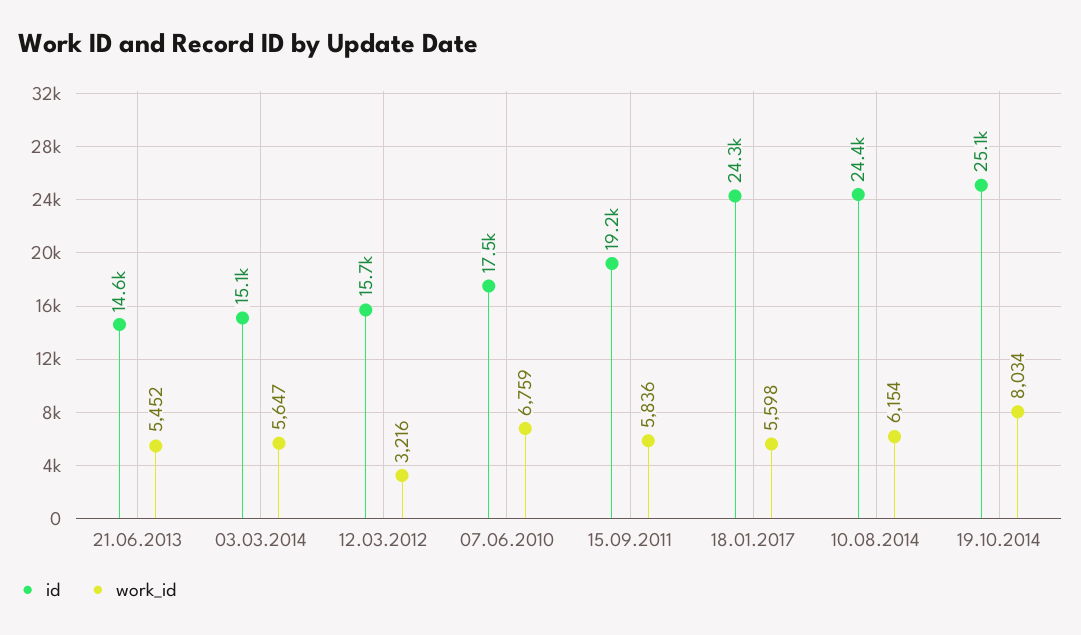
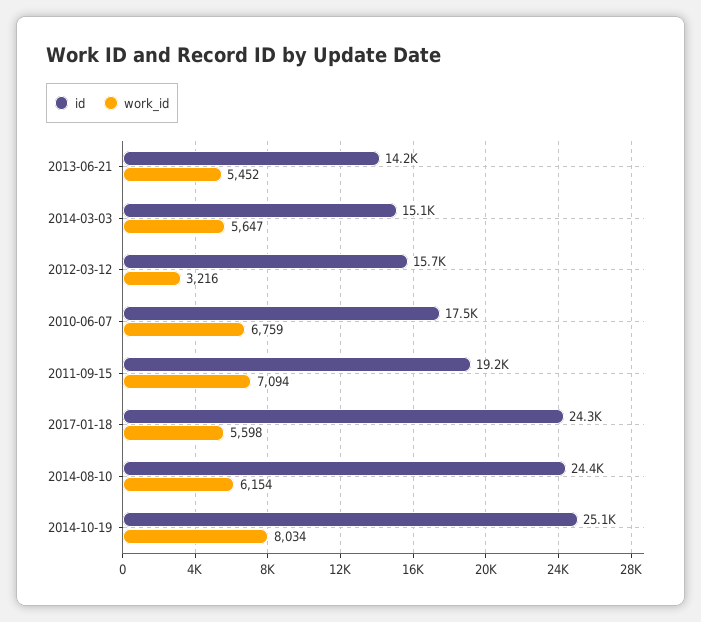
id, 21.06.2013: 14600 -> 14200
work_id, 15.09.2011: 5836 -> 7094

